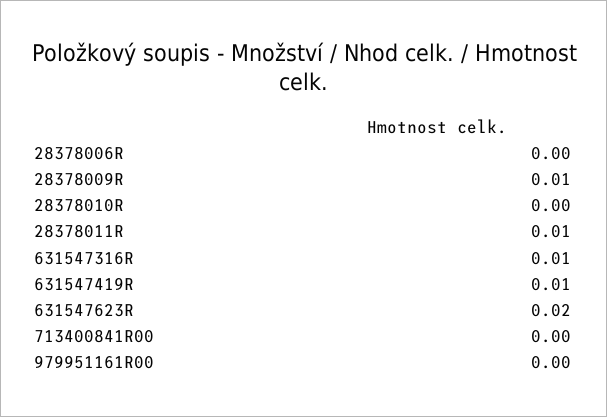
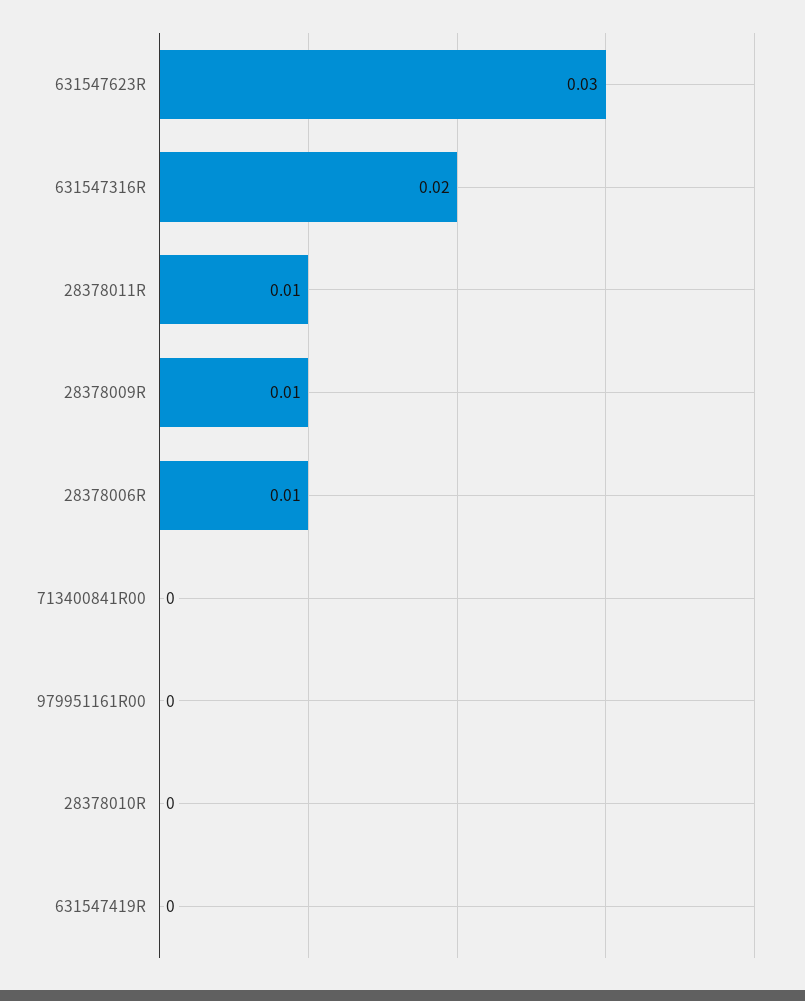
28378006R: 0 -> 0.01
631547316R: 0.01 -> 0.02
631547419R: 0.01 -> 0
631547623R: 0.02 -> 0.03

